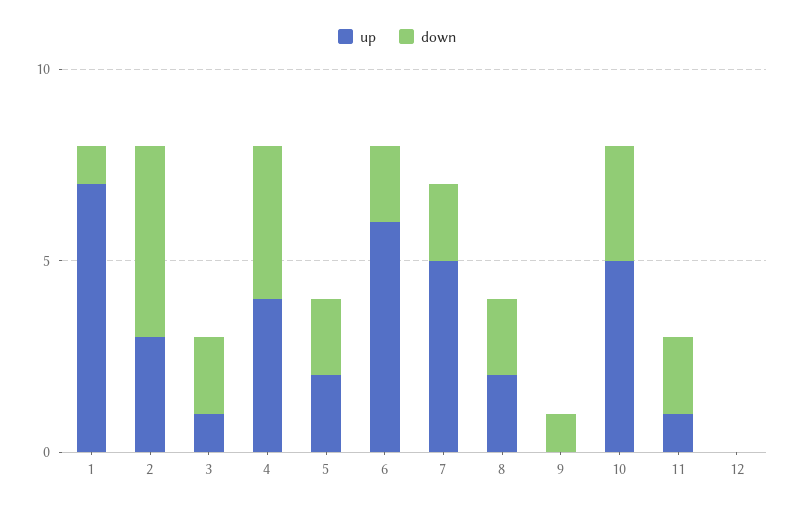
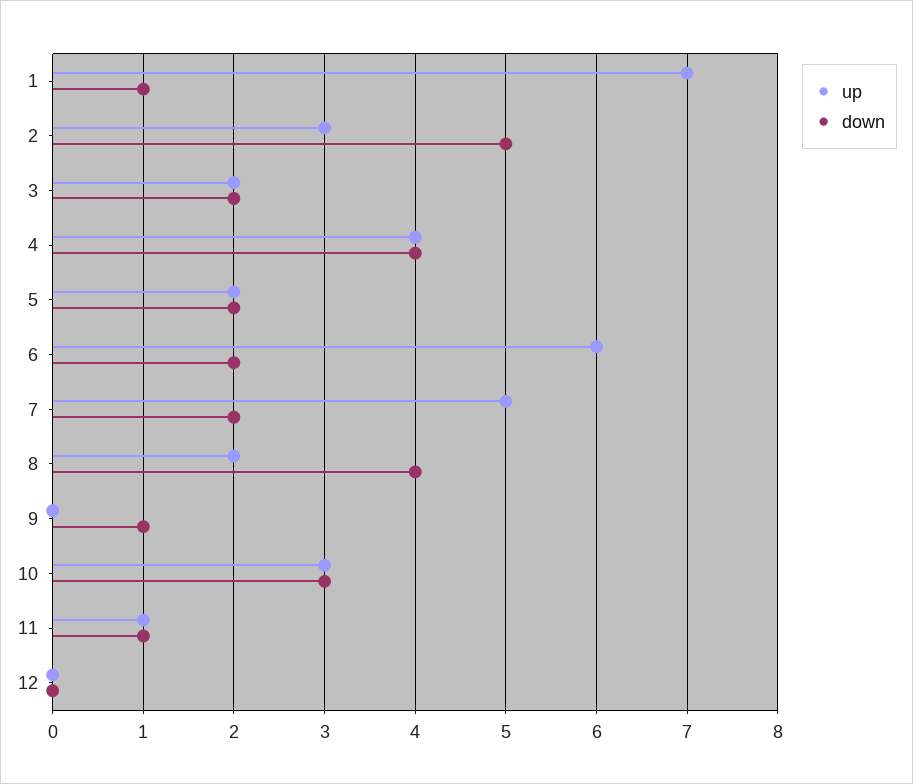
up, 3: 1 -> 2
down, 8: 2 -> 4
up, 10: 5 -> 3
down, 11: 2 -> 1

